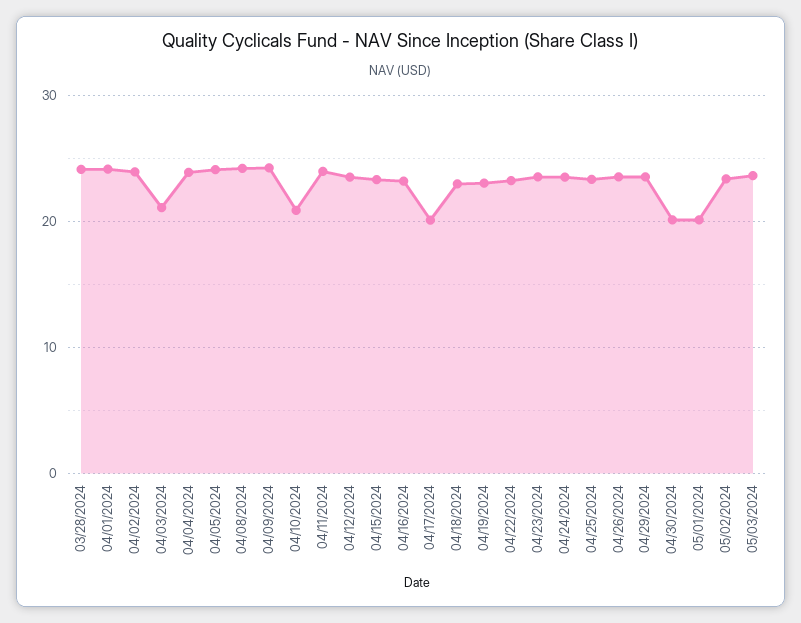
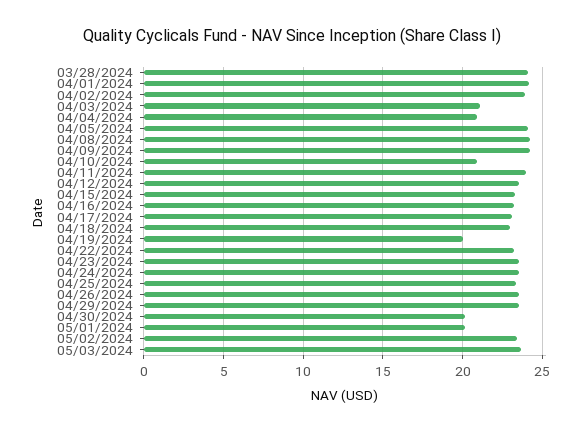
04/04/2024: 24 -> 21
04/17/2024: 20 -> 23
04/19/2024: 23 -> 20

